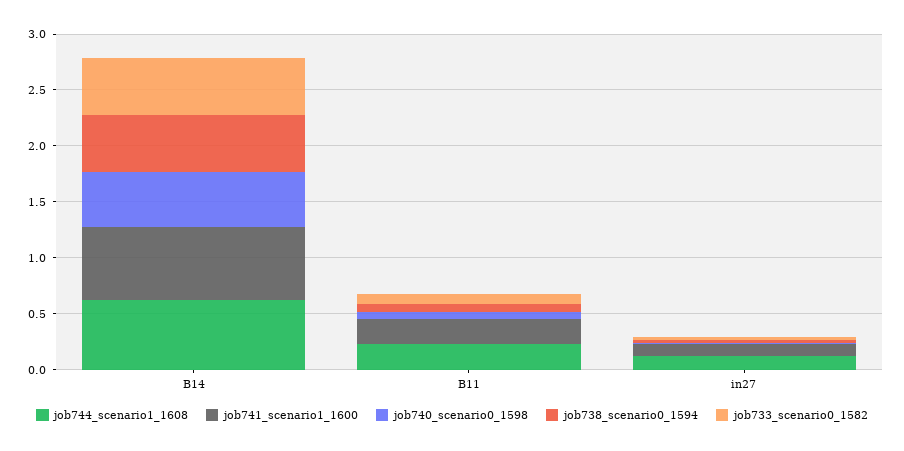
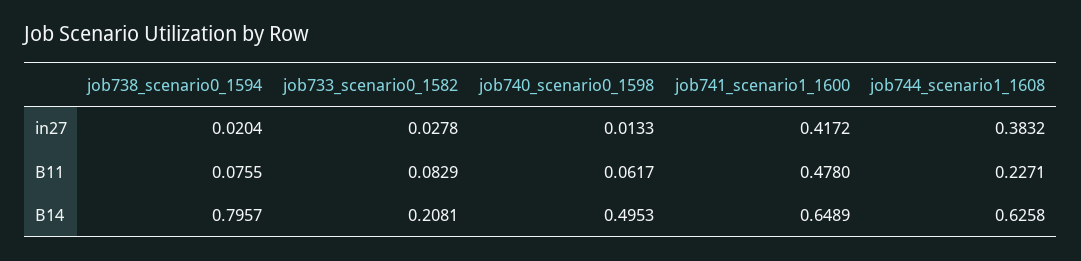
job738_scenario0_1594, B14: 0.5 -> 0.7957
job733_scenario0_1582, B14: 0.5 -> 0.2081
job741_scenario1_1600, B11: 0.2 -> 0.478
job744_scenario1_1608, in27: 0.1 -> 0.3832
job741_scenario1_1600, in27: 0.1 -> 0.4172

